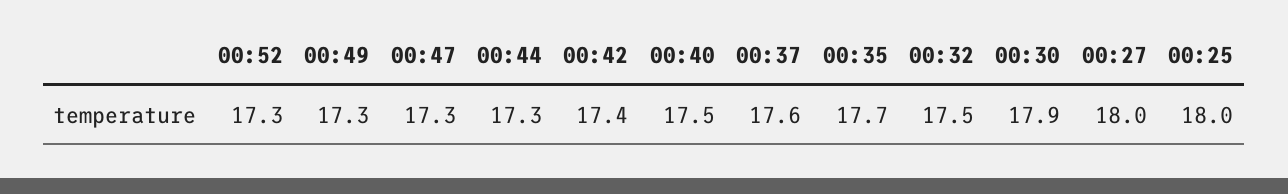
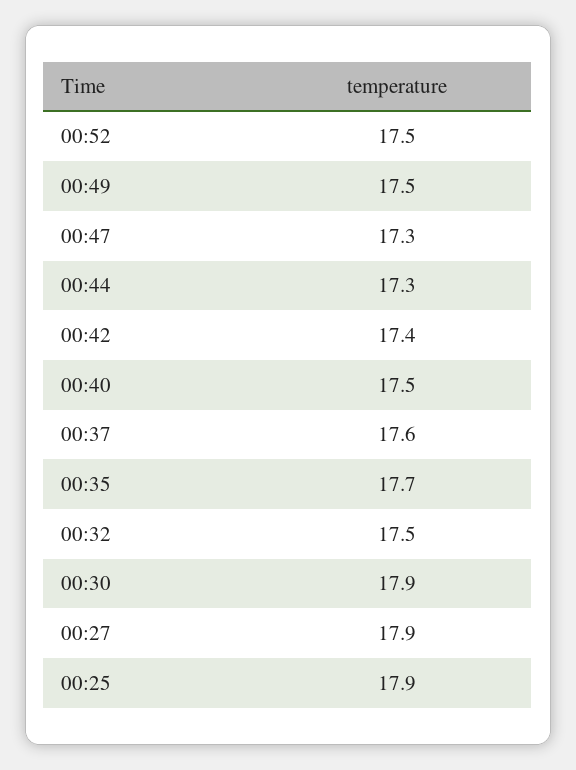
00:52: 17.3 -> 17.5
00:49: 17.3 -> 17.5
00:27: 18 -> 17.9
00:25: 18 -> 17.9

